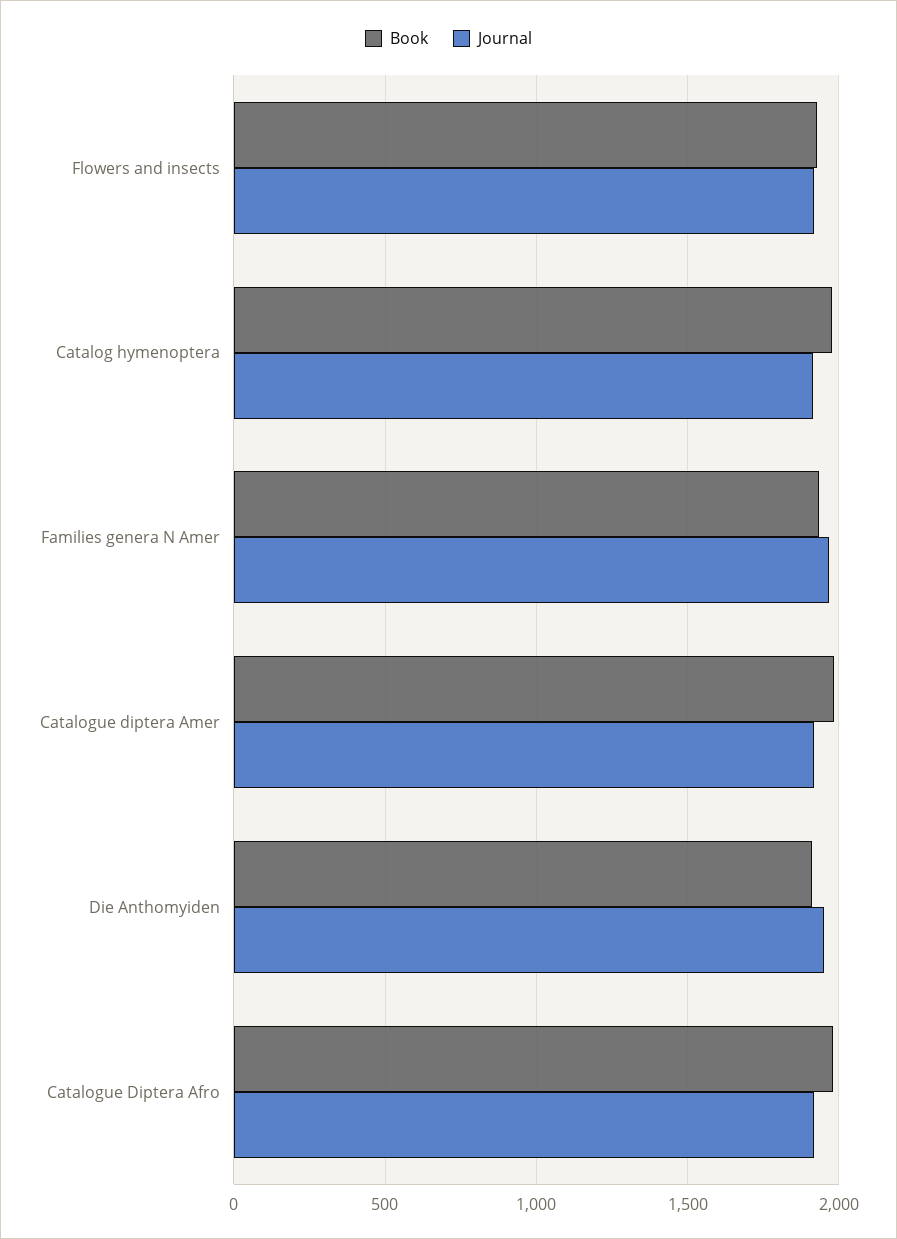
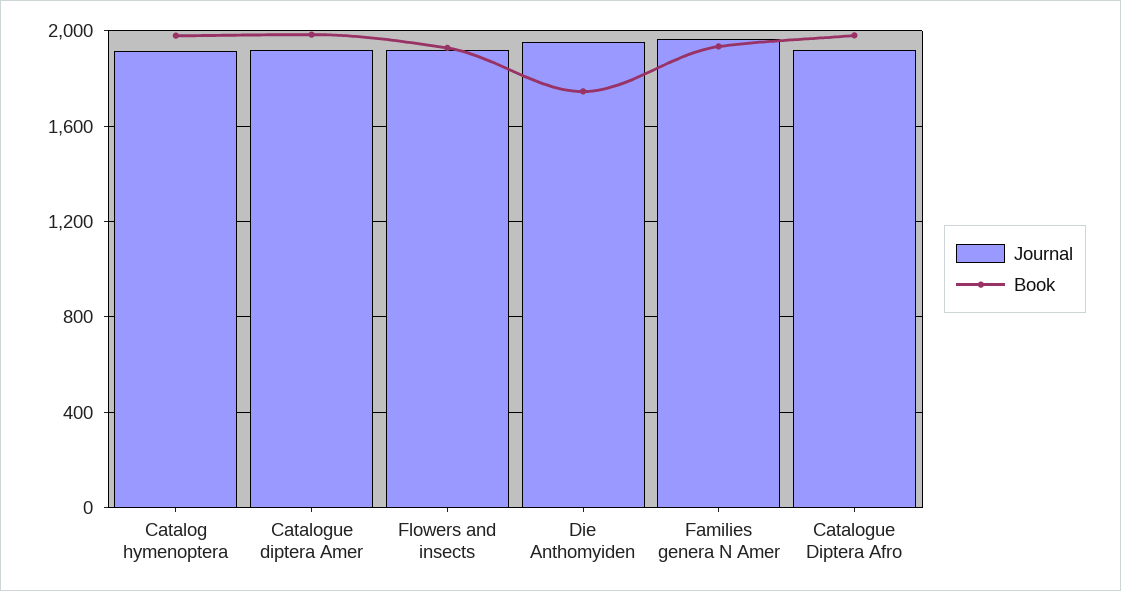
Book, Die Anthomyiden: 1900 -> 1750

